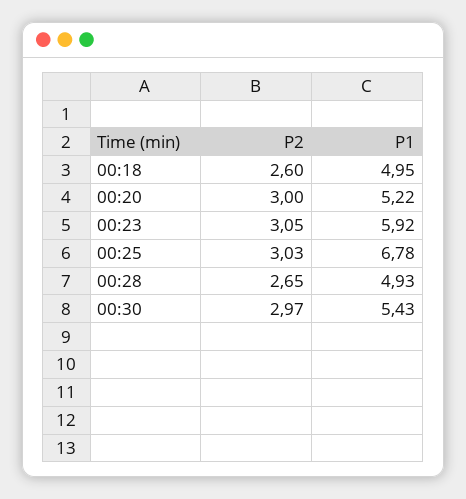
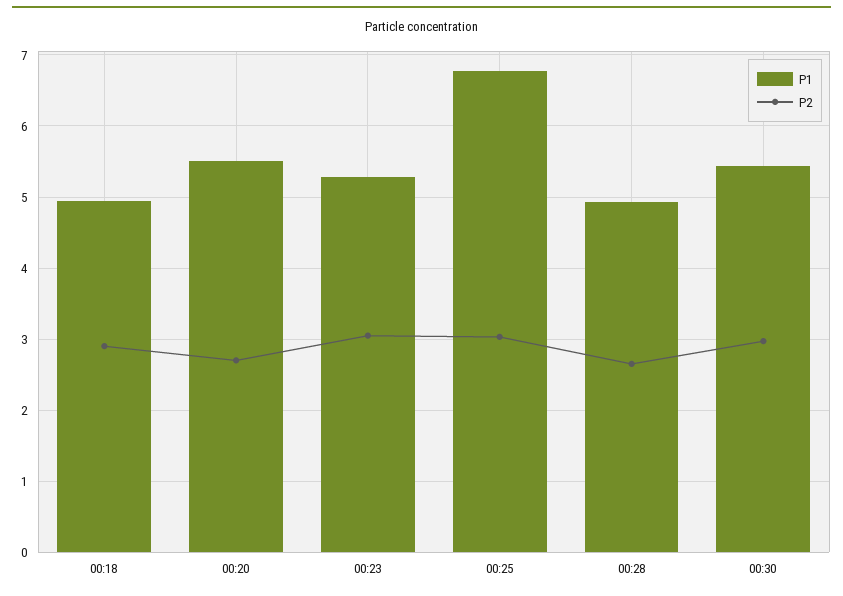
P2, 00:18: 2.6 -> 2.9
P2, 00:20: 3 -> 2.7
P1, 00:20: 5.22 -> 5.5
P1, 00:23: 5.92 -> 5.3

